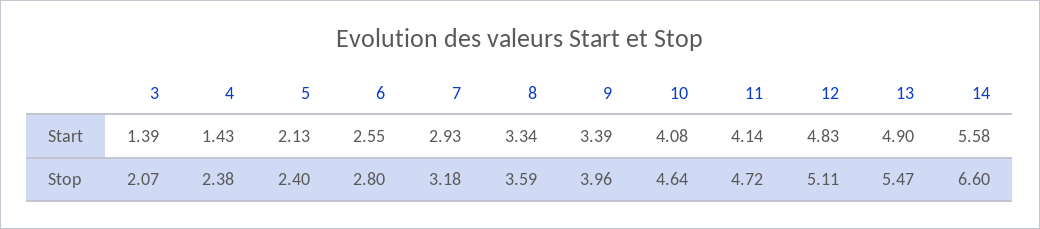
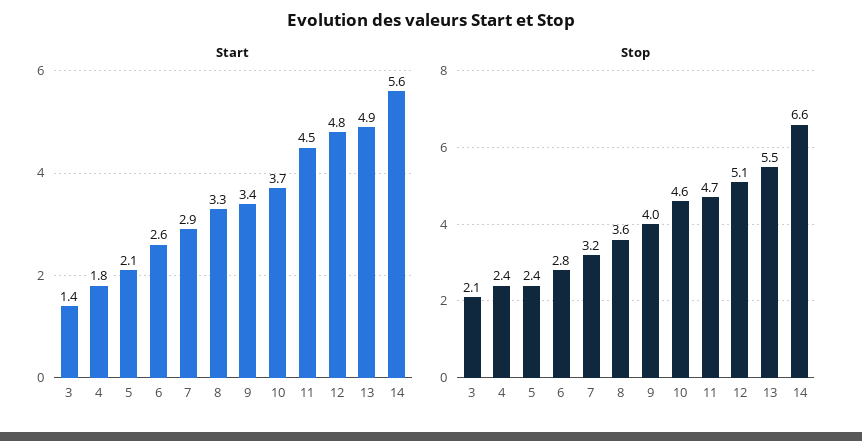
Start, 4: 1.43 -> 1.8
Start, 10: 4.08 -> 3.7
Start, 11: 4.14 -> 4.5

